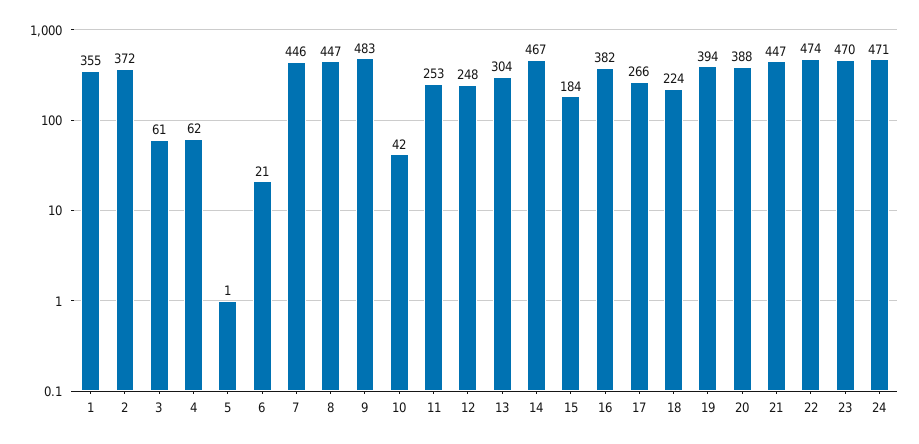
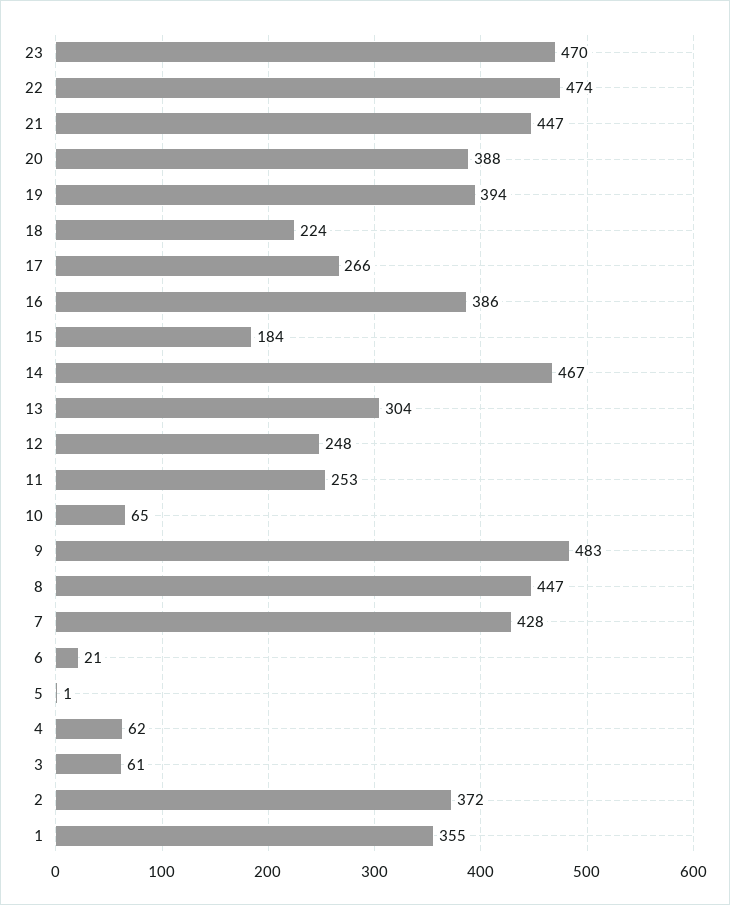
7: 446 -> 428
10: 42 -> 65
16: 382 -> 386
24: 471 -> none

